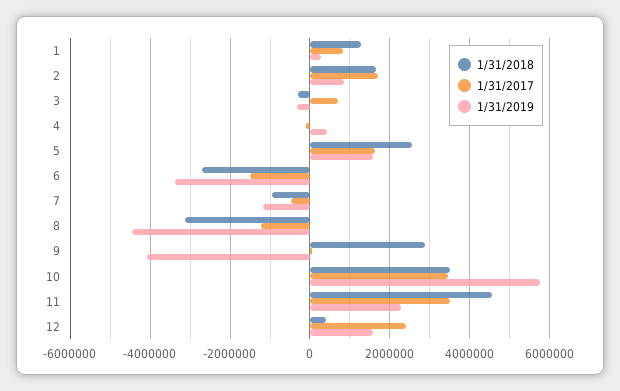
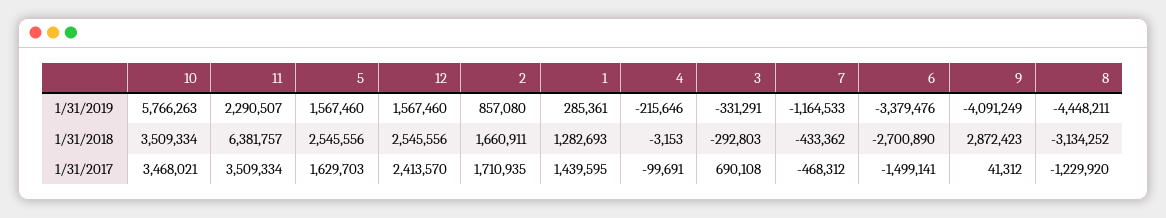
1/31/2017, 1: 800000 -> 1439595
1/31/2019, 4: 400000 -> -215646
1/31/2018, 7: -1000000 -> -433362
1/31/2018, 11: 4600000 -> 6381757
1/31/2018, 12: 400000 -> 2545556

